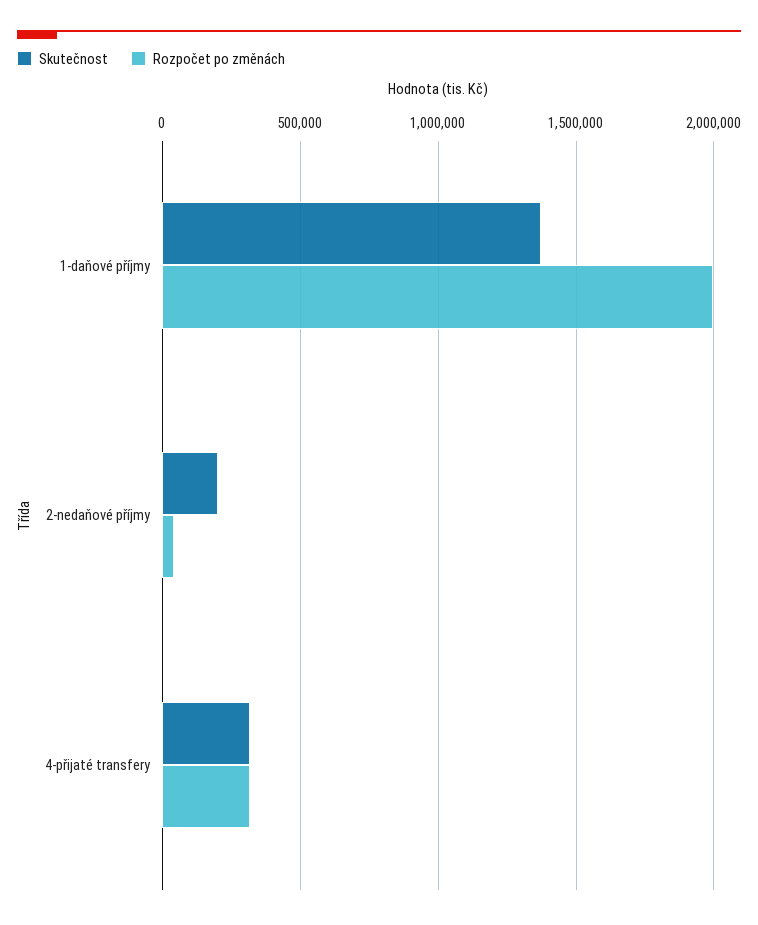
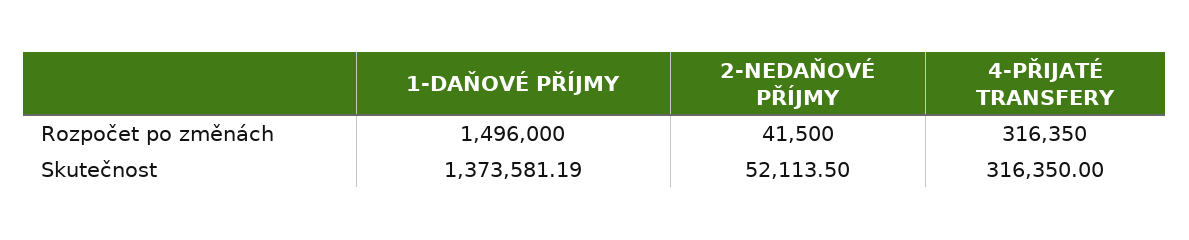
Rozpočet po změnách, 1-daňové příjmy: 2000000 -> 1496000
Skutečnost, 2-nedaňové příjmy: 200000 -> 52113.5

